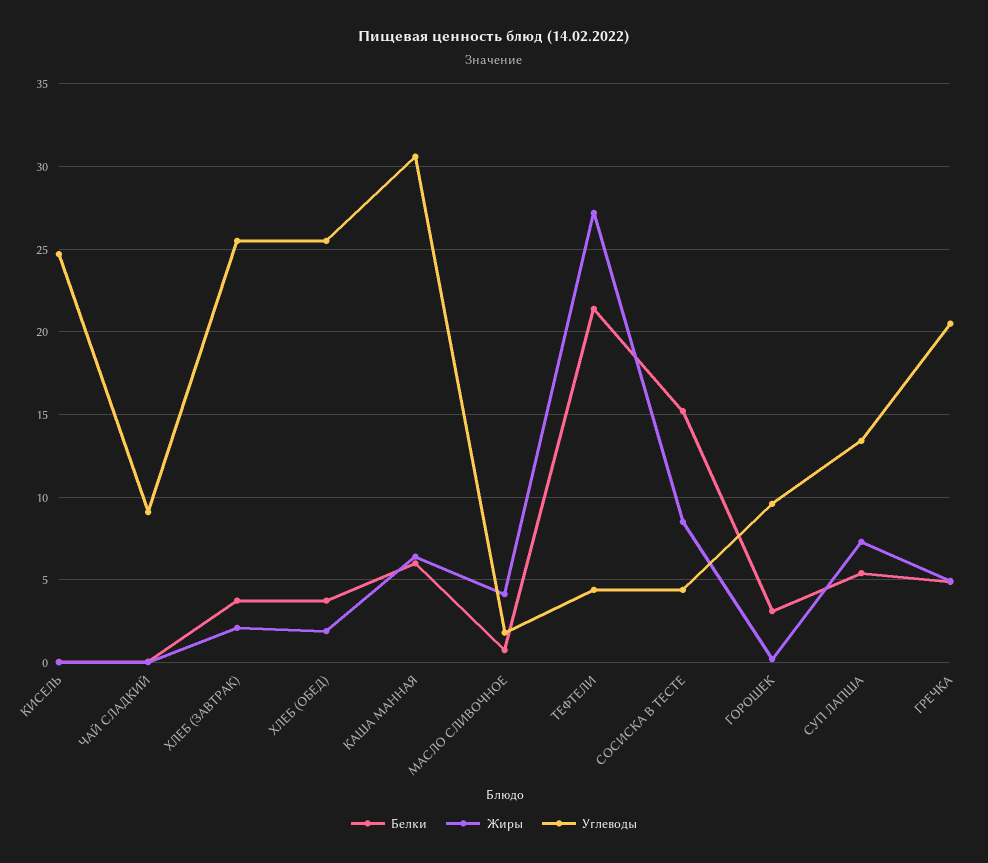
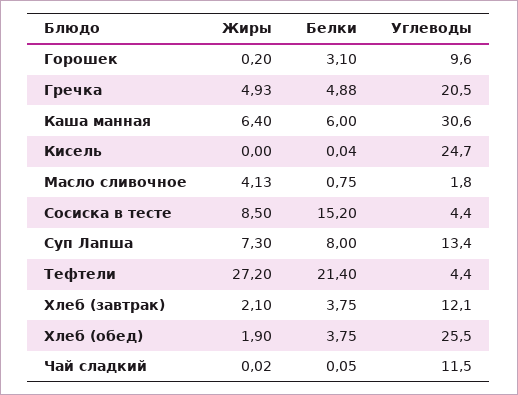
Углеводы, ЧАЙ СЛАДКИЙ: 9 -> 11.5
Углеводы, ХЛЕБ (ЗАВТРАК): 25.5 -> 12.1
Белки, СУП ЛАПША: 5.5 -> 8

